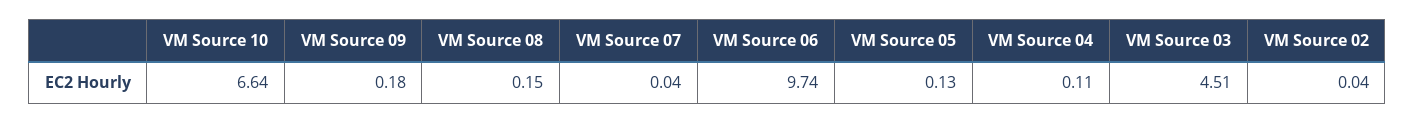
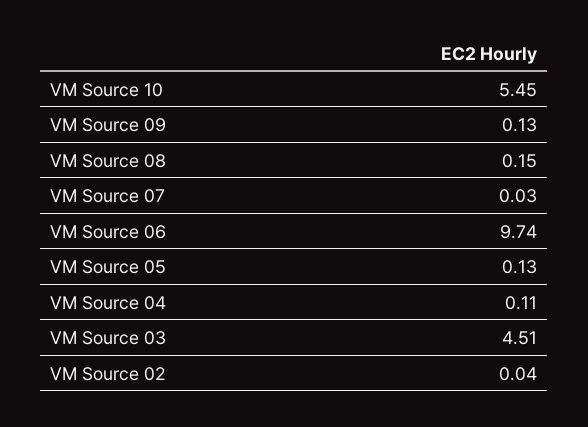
VM Source 10: 6.64 -> 5.45
VM Source 09: 0.18 -> 0.13
VM Source 07: 0.04 -> 0.03

